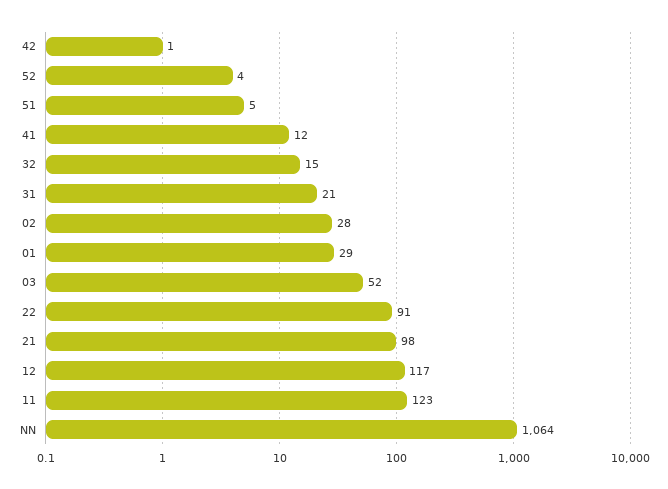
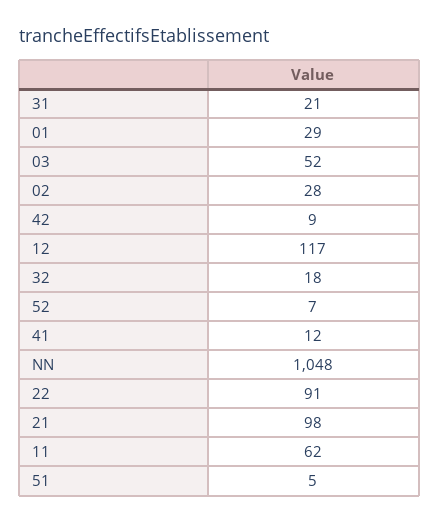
42: 1 -> 9
52: 4 -> 7
32: 15 -> 18
11: 123 -> 62
NN: 1064 -> 1048

